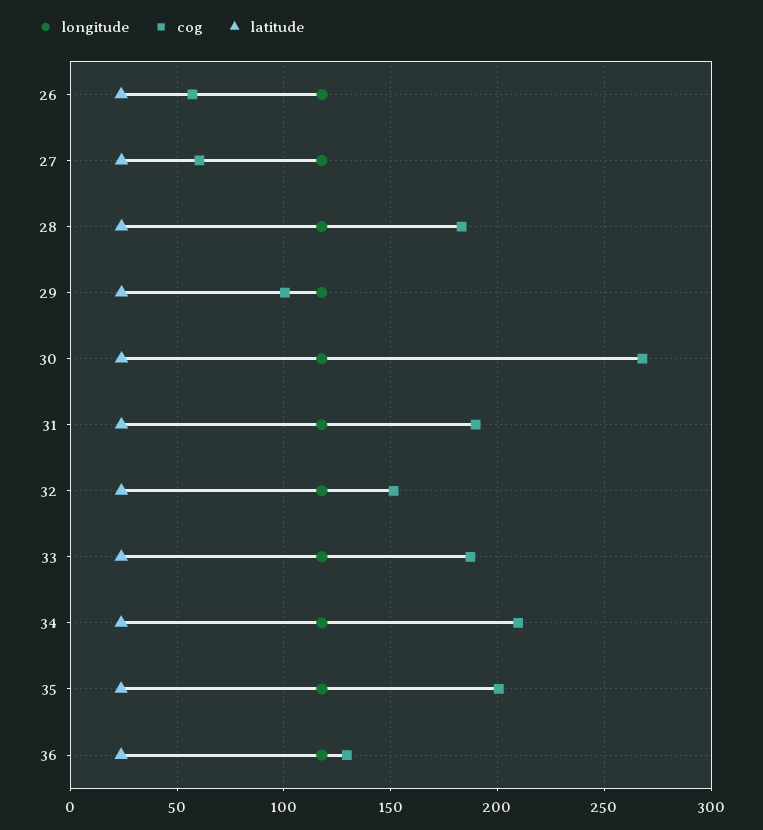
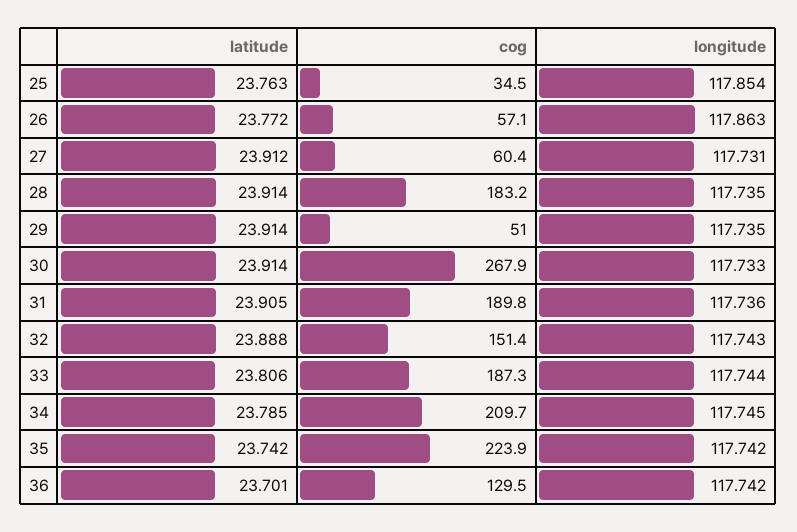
cog, 29: 100 -> 51
cog, 35: 200 -> 223.9
latitude, 25: none -> 23.763
cog, 25: none -> 34.5
longitude, 25: none -> 117.854

